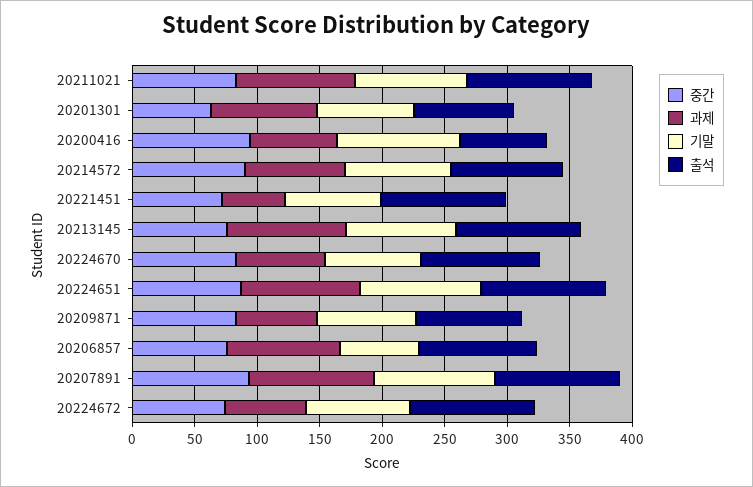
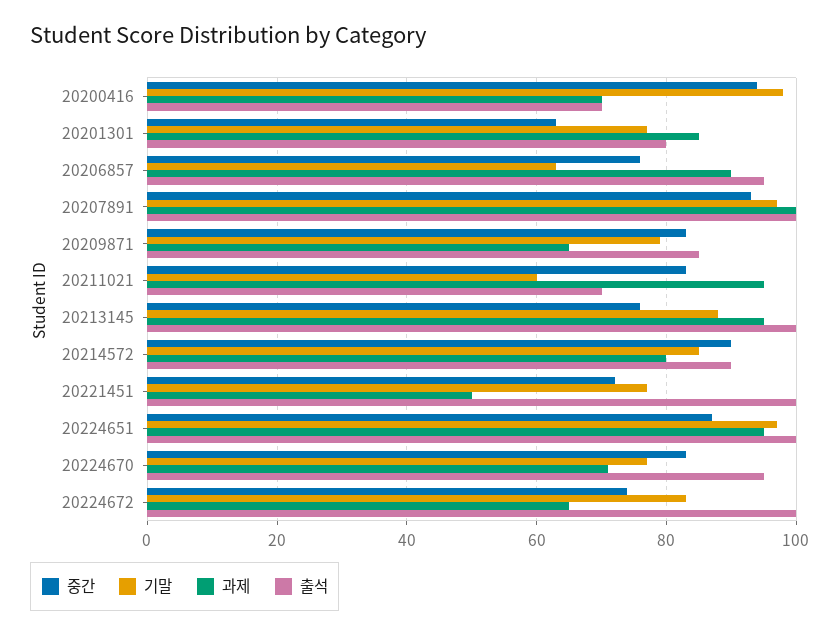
기말, 20211021: 90 -> 60
출석, 20211021: 100 -> 70

